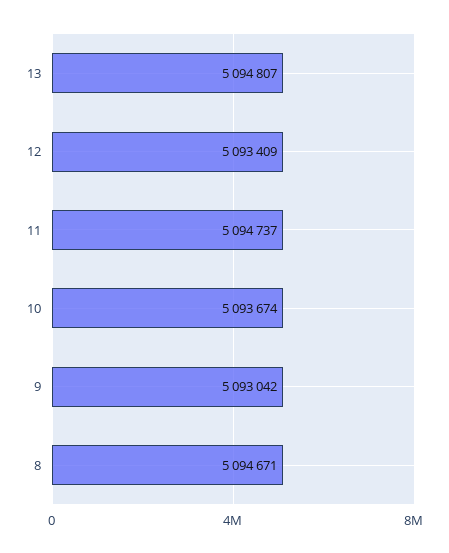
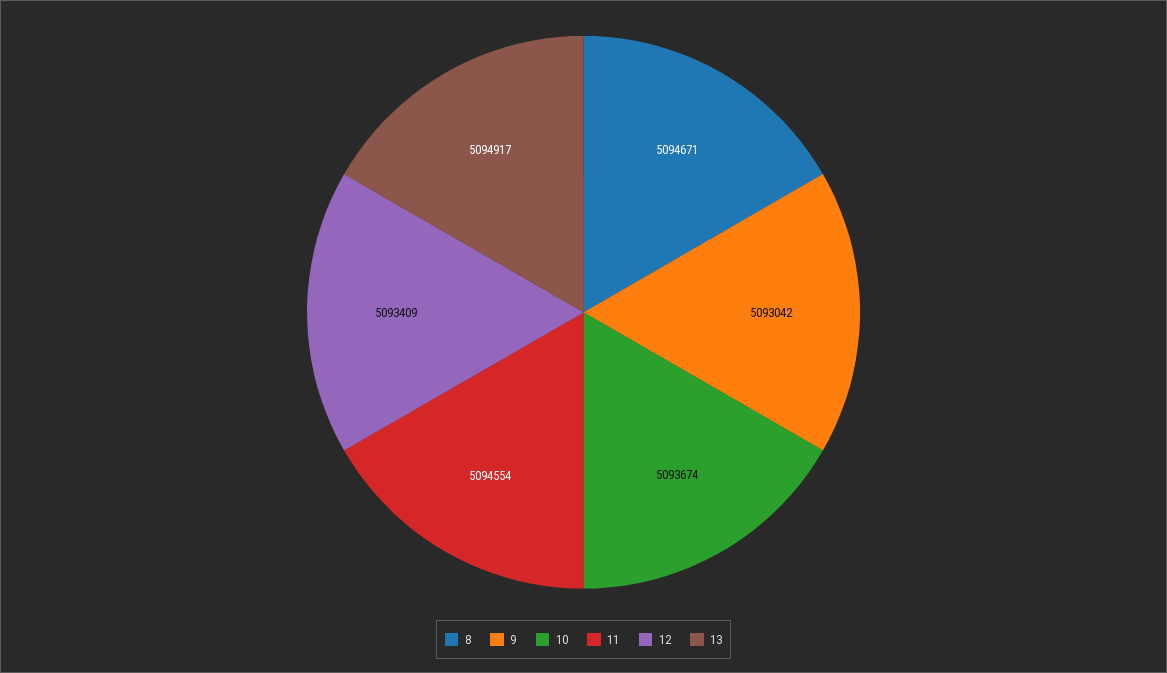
13: 5094807 -> 5094917
11: 5094737 -> 5094554

